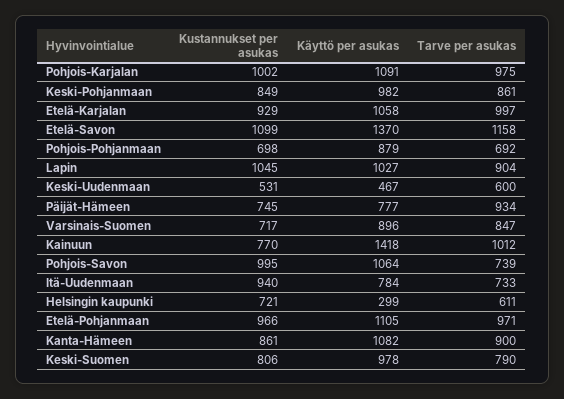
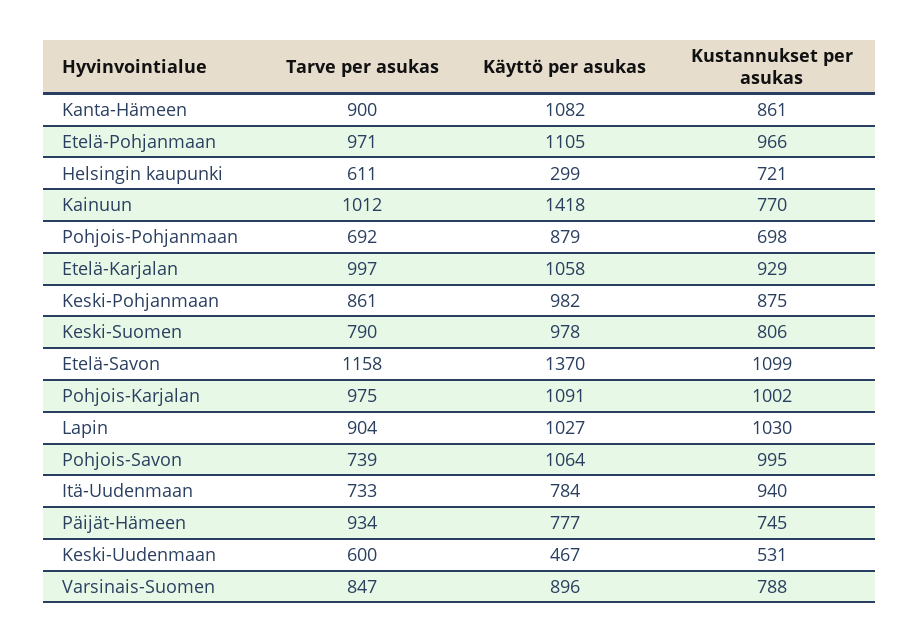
Kustannukset per asukas, Keski-Pohjanmaan: 849 -> 875
Kustannukset per asukas, Lapin: 1045 -> 1030
Kustannukset per asukas, Varsinais-Suomen: 717 -> 788

